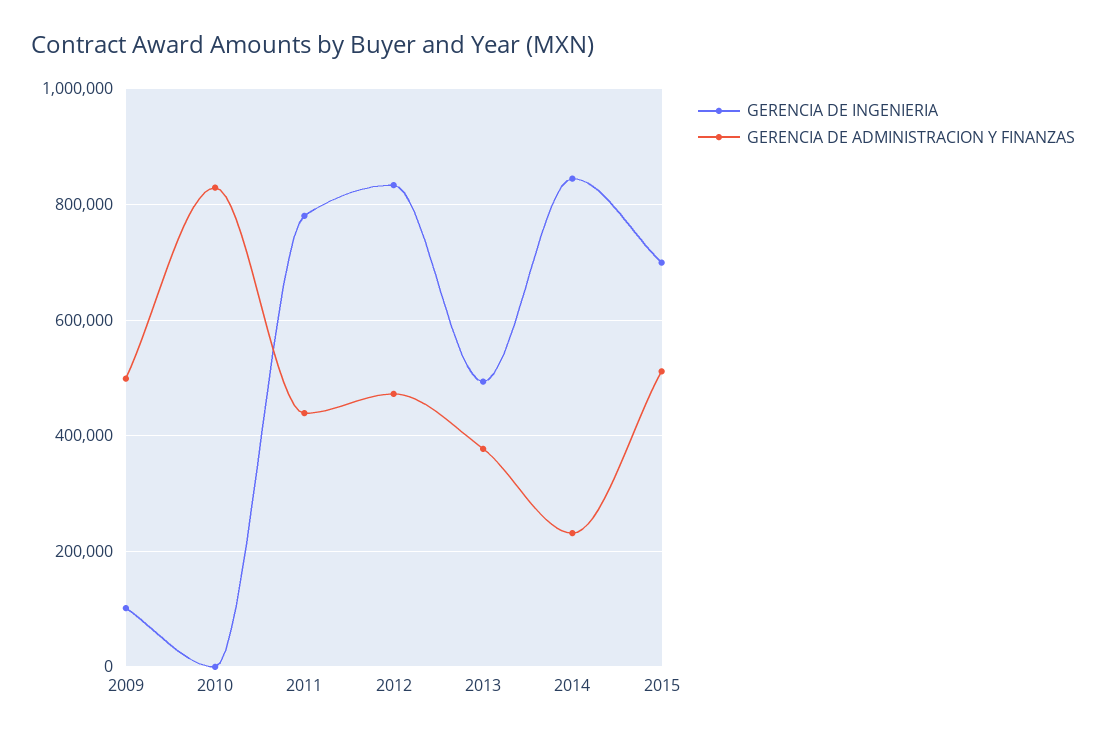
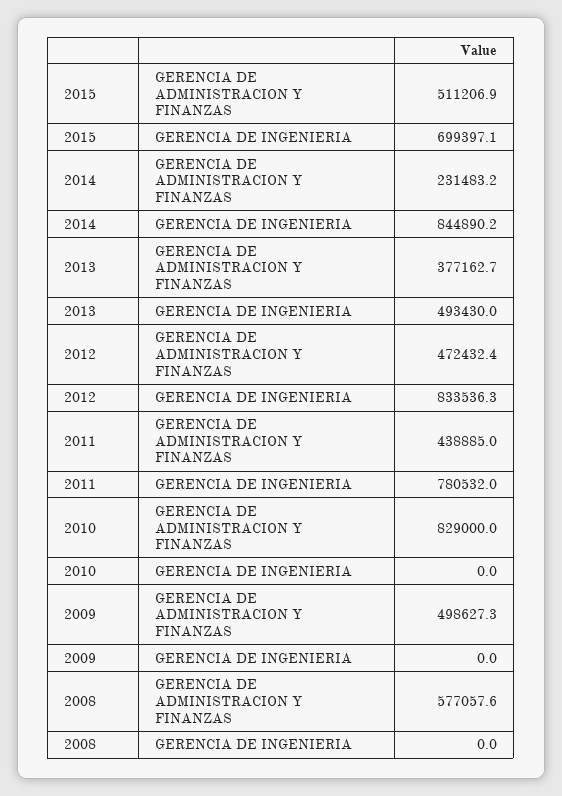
GERENCIA DE INGENIERIA, 2009: 100000 -> 0
GERENCIA DE ADMINISTRACION Y FINANZAS, 2008: none -> 577057.6
GERENCIA DE INGENIERIA, 2008: none -> 0

